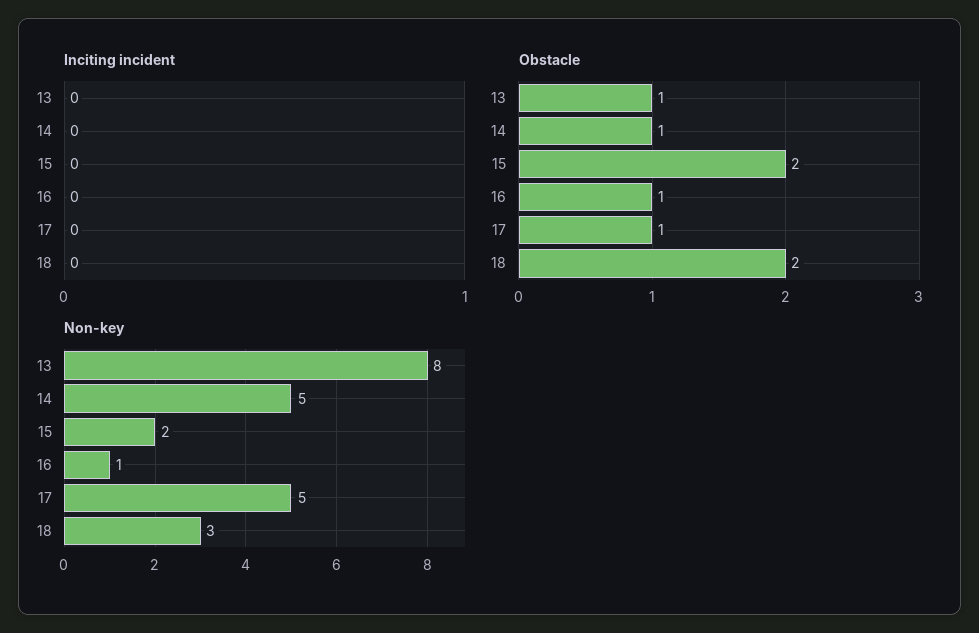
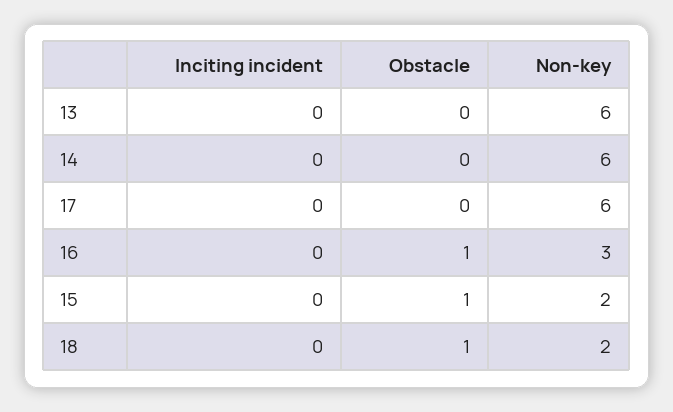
Obstacle, 13: 1 -> 0
Obstacle, 14: 1 -> 0
Obstacle, 15: 2 -> 1
Obstacle, 17: 1 -> 0
Obstacle, 18: 2 -> 1
Non-key, 13: 8 -> 6
Non-key, 14: 5 -> 6
Non-key, 16: 1 -> 3
Non-key, 17: 5 -> 6
Non-key, 18: 3 -> 2

